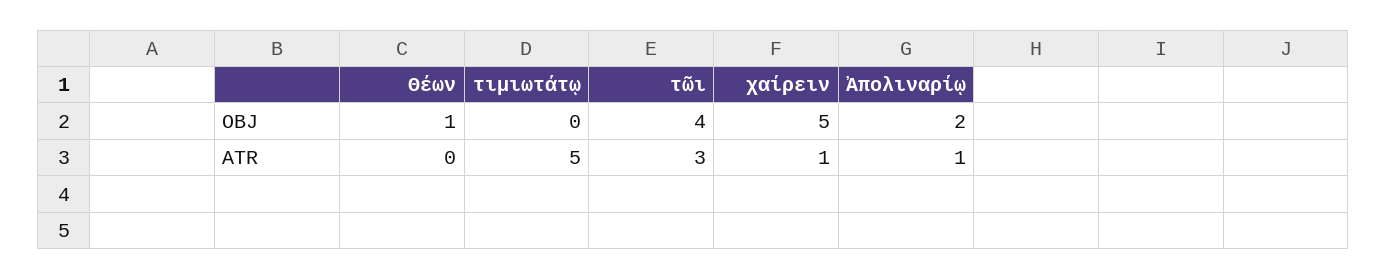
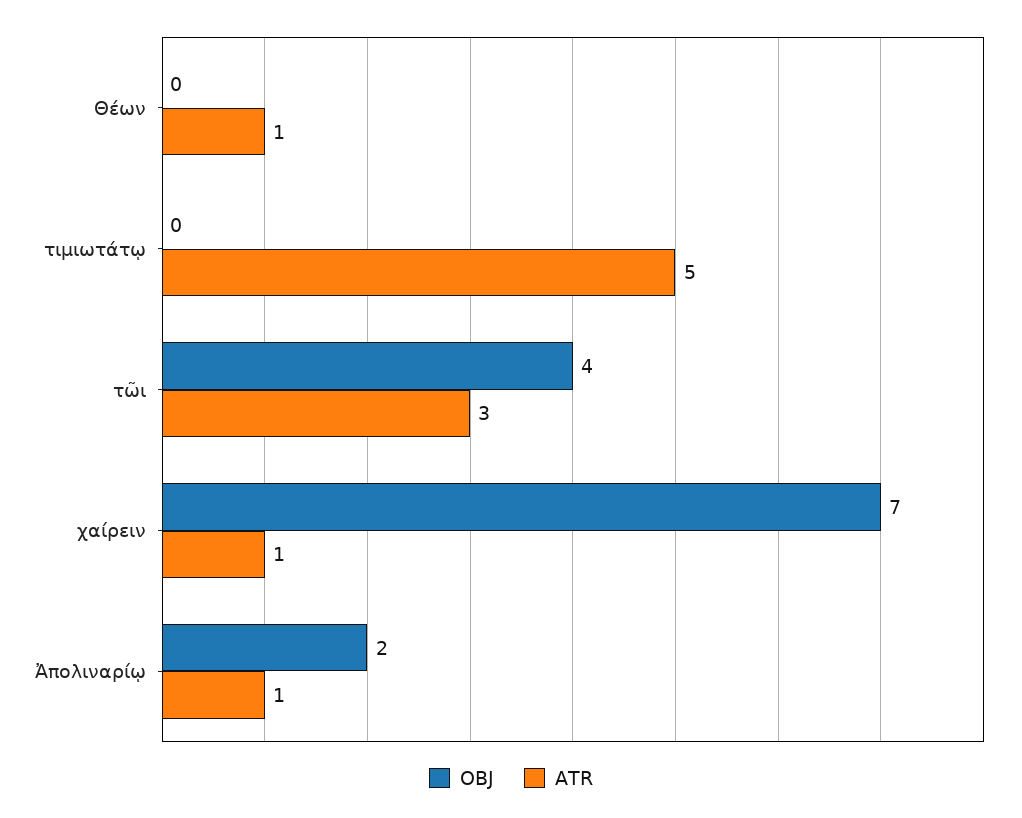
OBJ, Θέων: 1 -> 0
OBJ, χαίρειν: 5 -> 7
ATR, Θέων: 0 -> 1

